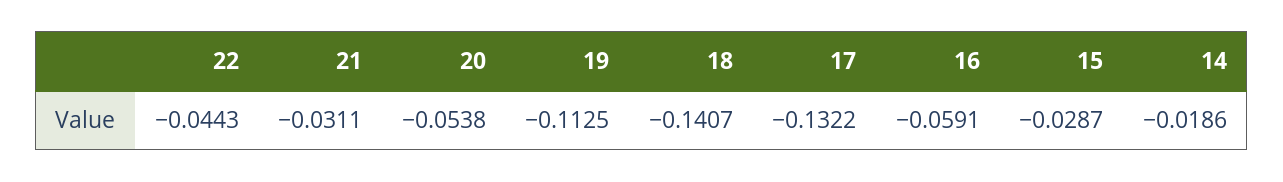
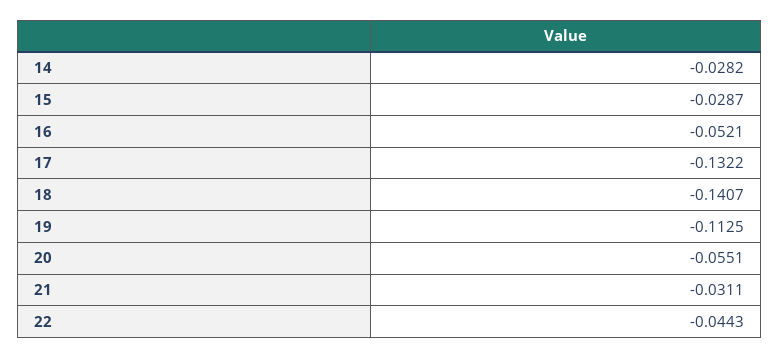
20: -0.0538 -> -0.0551
16: -0.0591 -> -0.0521
14: -0.0186 -> -0.0282

